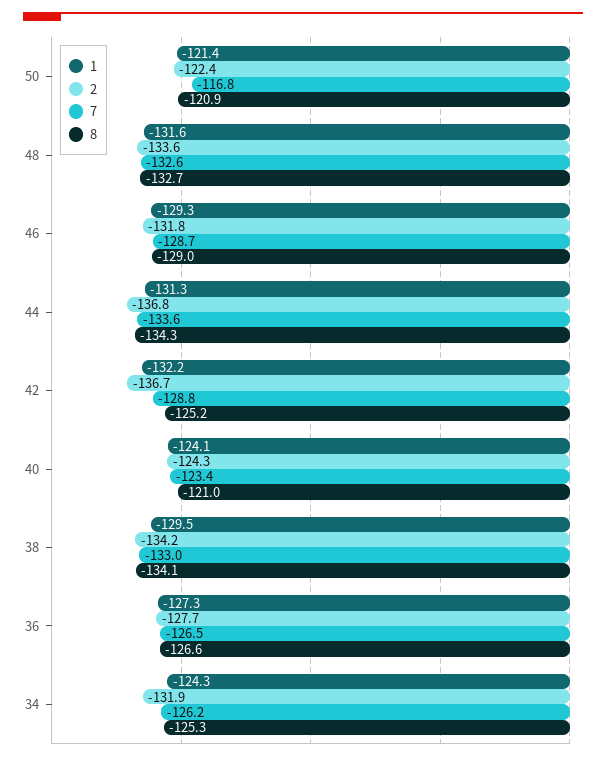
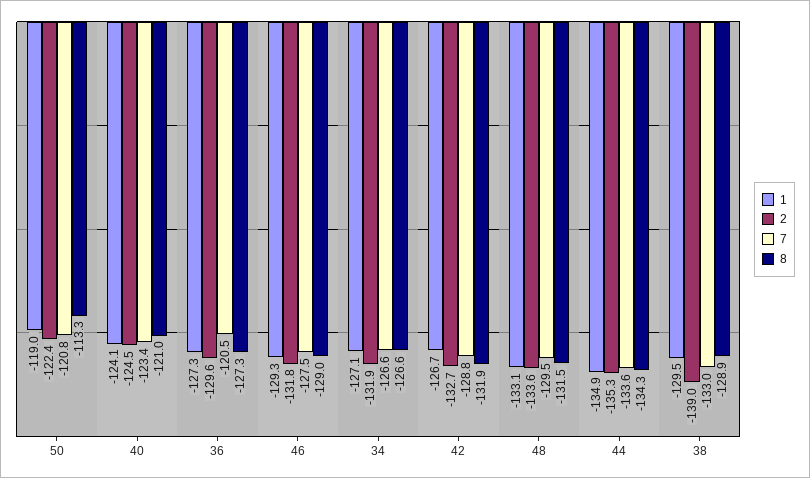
1, 50: -121.4 -> -119
7, 50: -116.8 -> -120.8
8, 50: -120.9 -> -113.3
1, 48: -131.6 -> -133.1
7, 48: -132.6 -> -129.5
8, 48: -132.7 -> -131.5
7, 46: -128.7 -> -127.5
1, 44: -131.3 -> -134.9
2, 44: -136.8 -> -135.3
1, 42: -132.2 -> -126.7
2, 42: -136.7 -> -132.7
8, 42: -125.2 -> -131.9
2, 40: -124.3 -> -124.5
2, 38: -134.2 -> -139
8, 38: -134.1 -> -128.9
2, 36: -127.7 -> -129.6
7, 36: -126.5 -> -120.5
8, 36: -126.6 -> -127.3
1, 34: -124.3 -> -127.1
7, 34: -126.2 -> -126.6
8, 34: -125.3 -> -126.6

